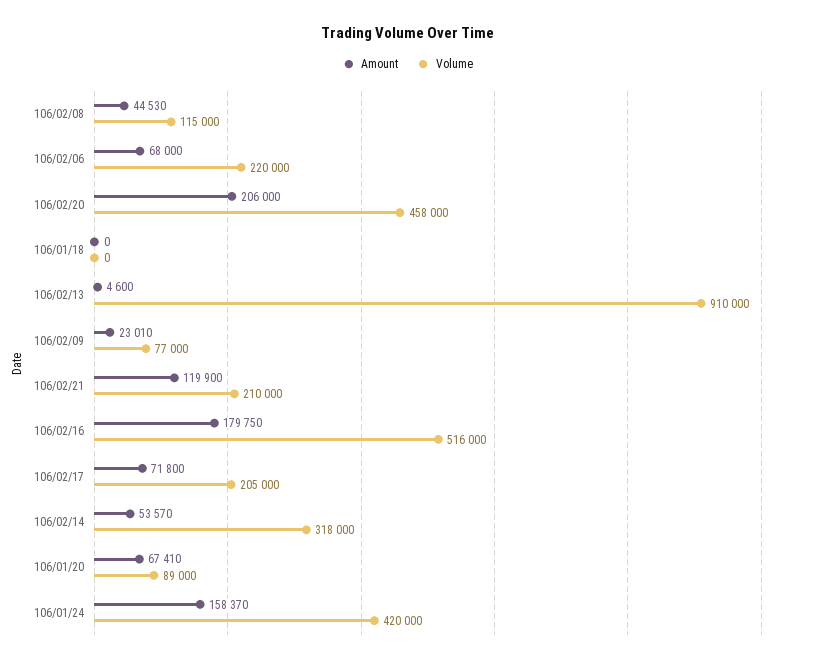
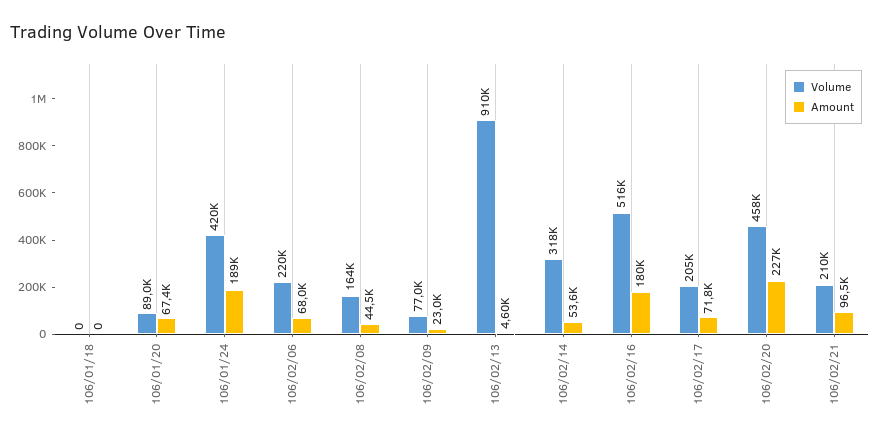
Volume, 106/02/08: 115000 -> 164000
Amount, 106/02/20: 206000 -> 227000
Amount, 106/02/21: 119900 -> 96500
Amount, 106/01/24: 158370 -> 189000

